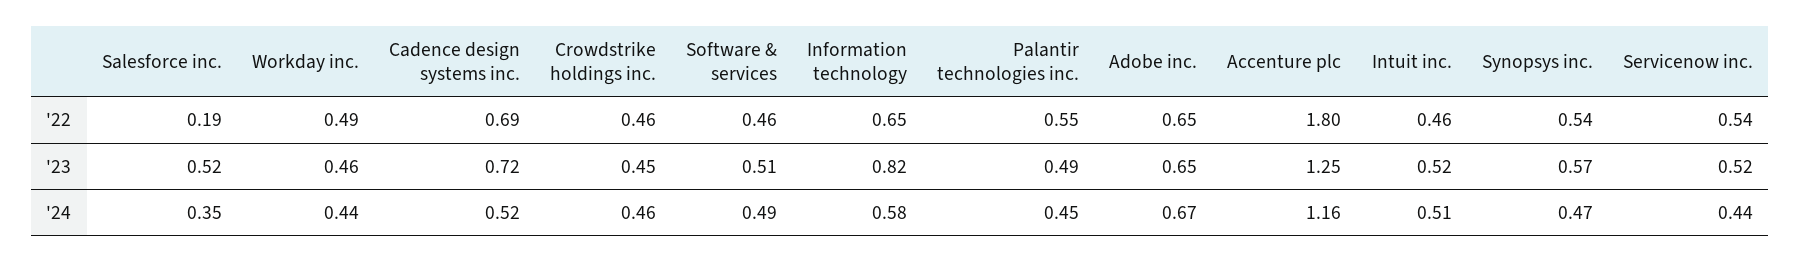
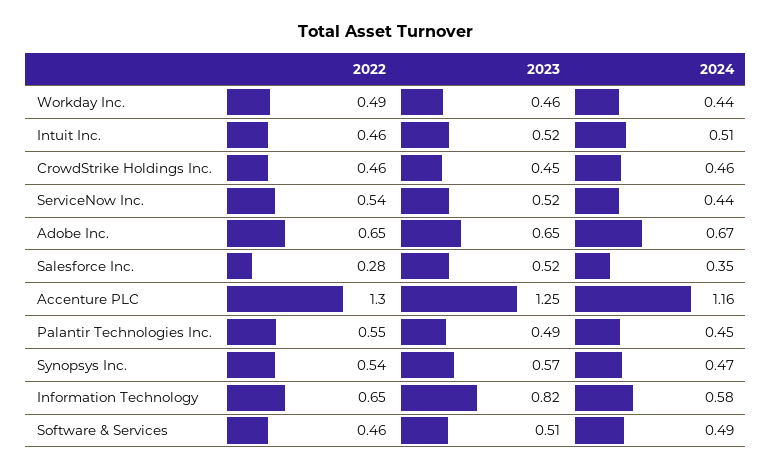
Salesforce inc., '22: 0.19 -> 0.28
Cadence design systems inc., '22: 0.69 -> none
Accenture plc, '22: 1.8 -> 1.3
Cadence design systems inc., '23: 0.72 -> none
Cadence design systems inc., '24: 0.52 -> none

